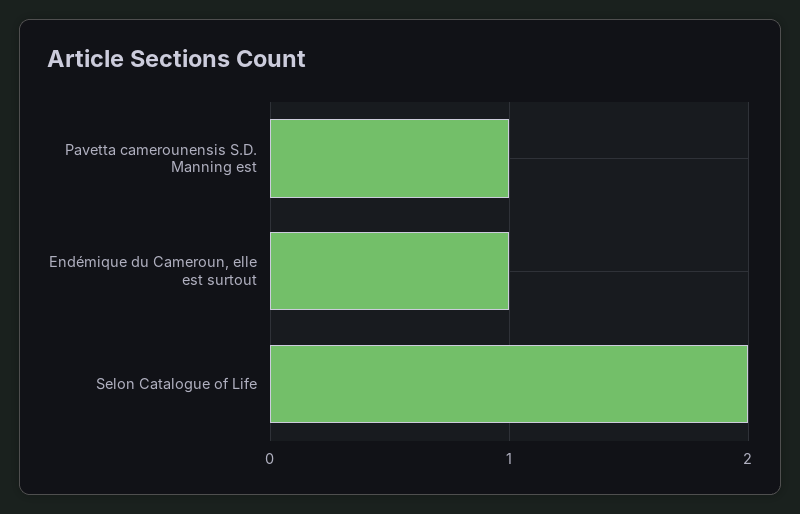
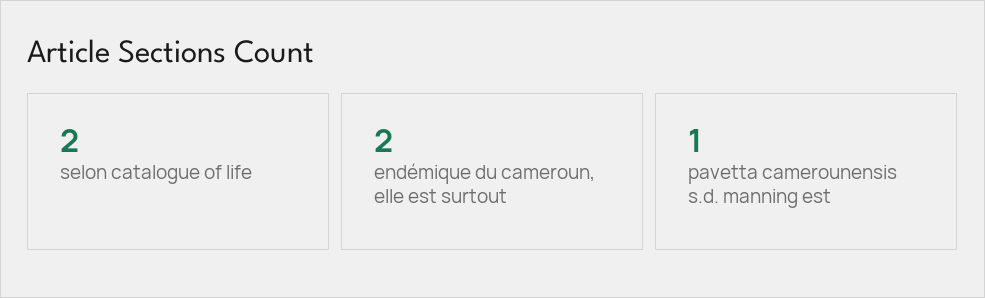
Endémique du Cameroun, elle est surtout: 1 -> 2

